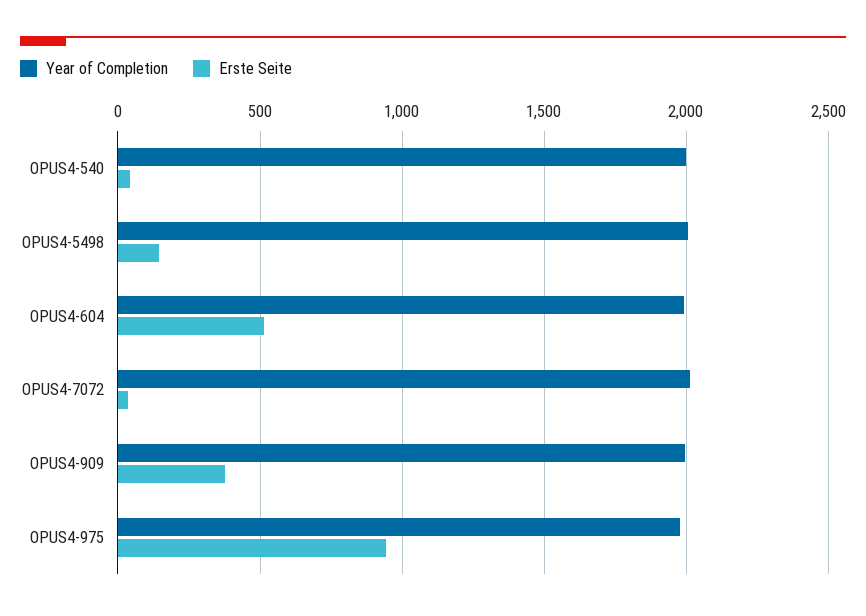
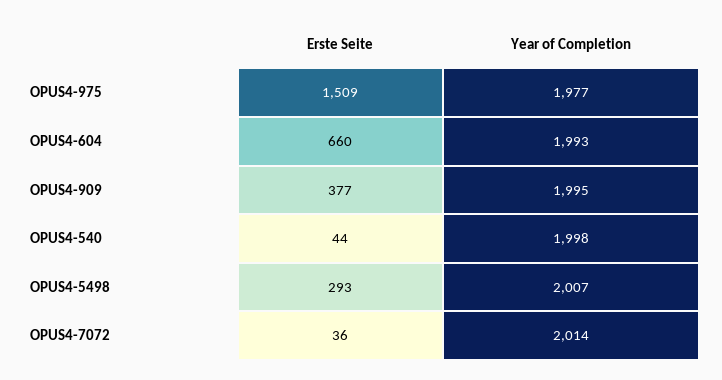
Erste Seite, OPUS4-5498: 150 -> 293
Erste Seite, OPUS4-604: 500 -> 660
Erste Seite, OPUS4-975: 950 -> 1509

